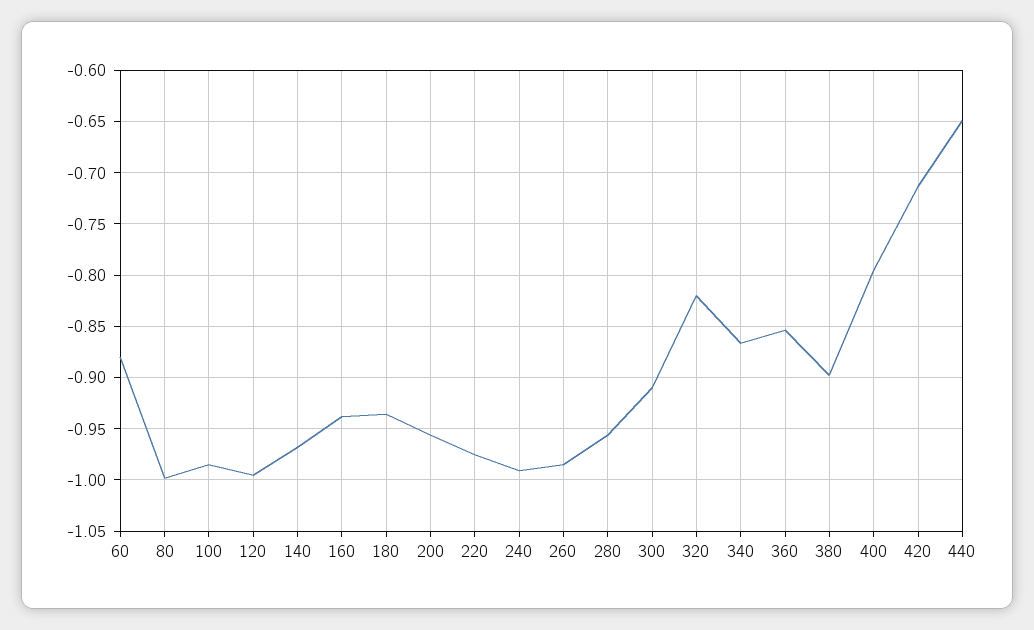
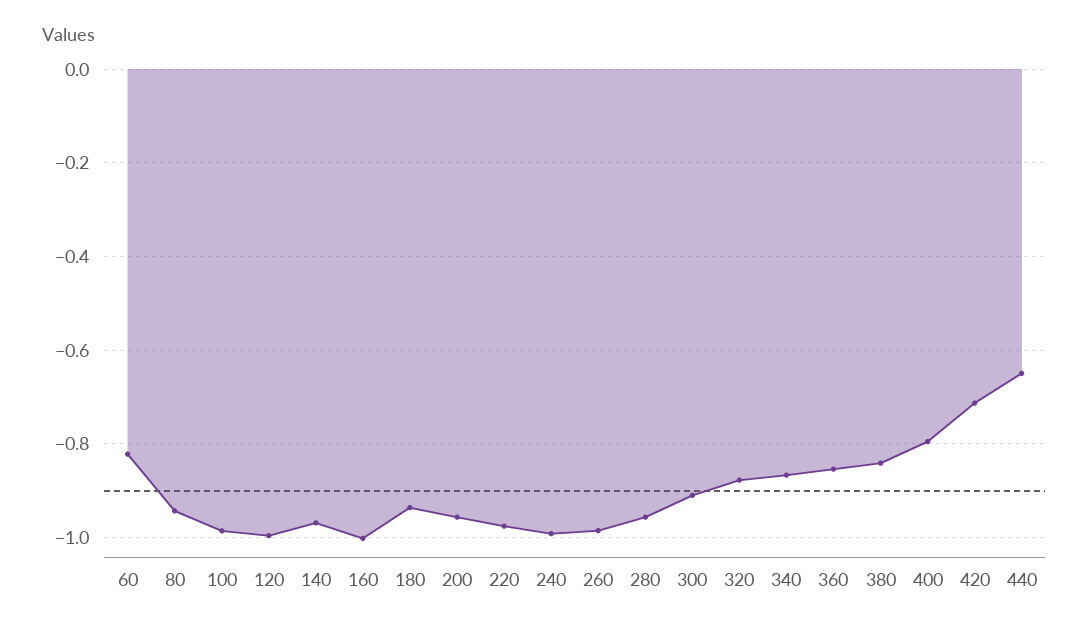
60: -0.88 -> -0.82
80: -1 -> -0.94
160: -0.94 -> -1
320: -0.82 -> -0.88
380: -0.9 -> -0.84

